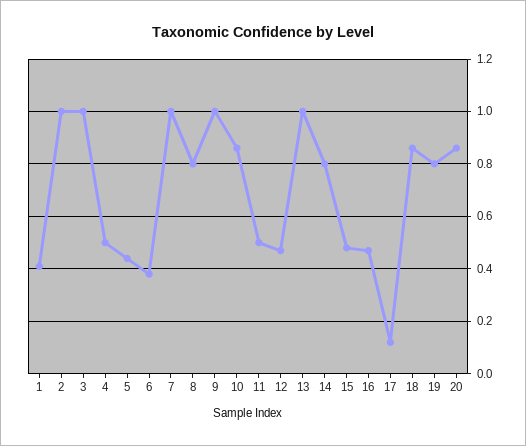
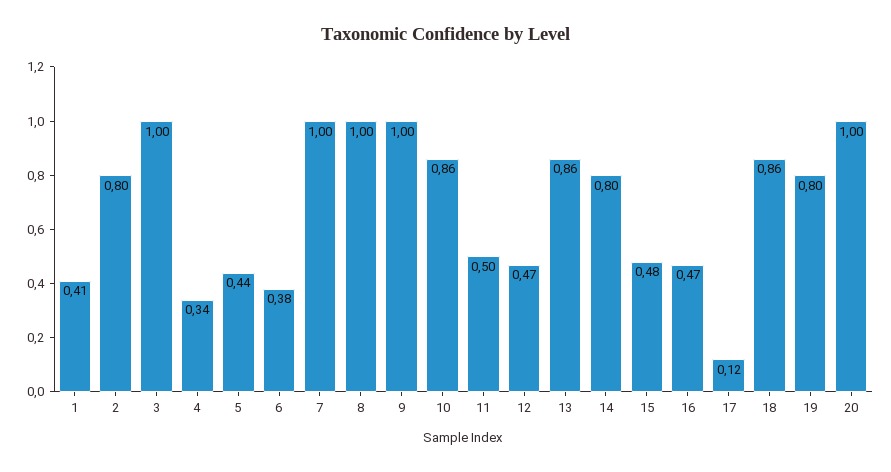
2: 1 -> 0.8
4: 0.5 -> 0.34
8: 0.8 -> 1
13: 1 -> 0.86
20: 0.85 -> 1

